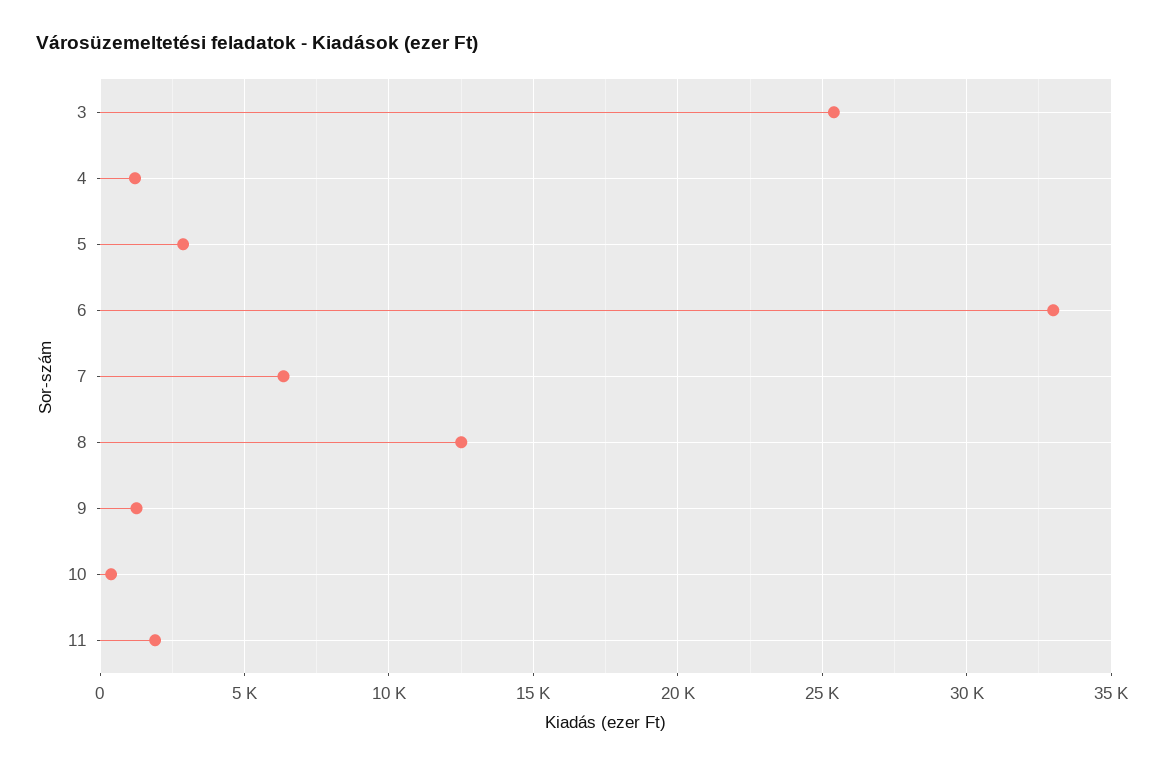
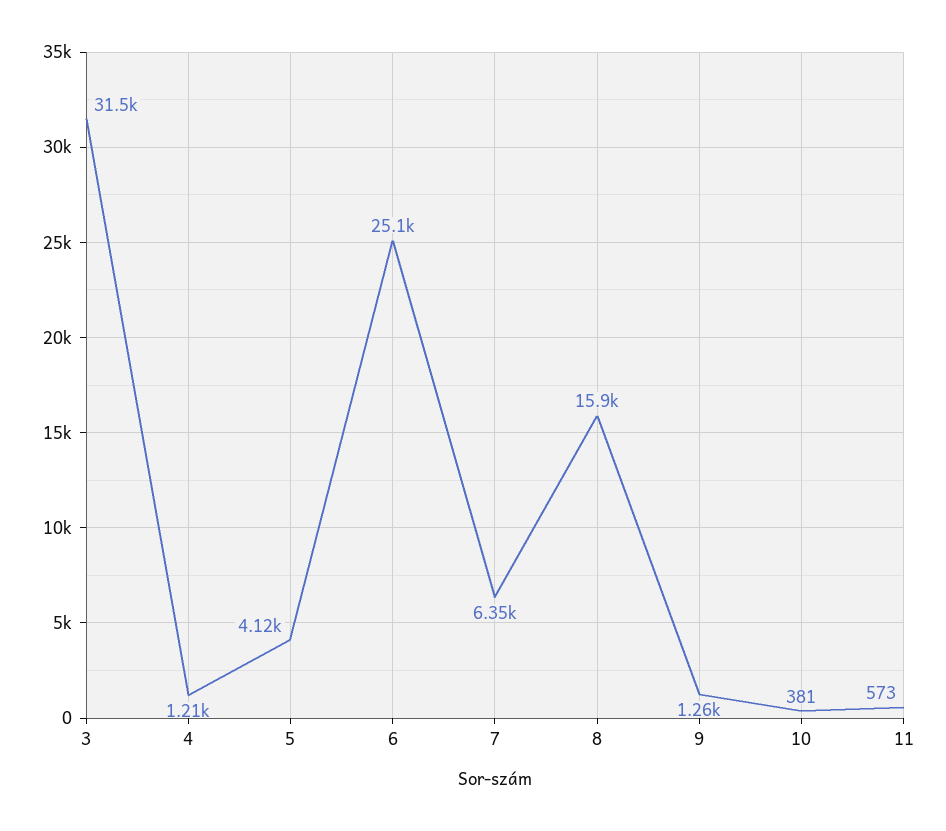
3: 25500 -> 31500
5: 3000 -> 4120
6: 33000 -> 25100
8: 12500 -> 15900
11: 2000 -> 573

